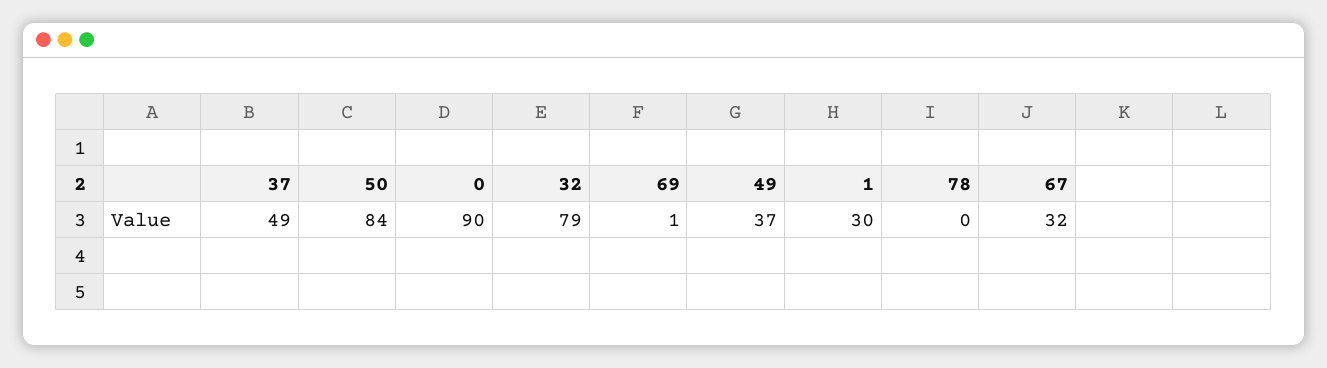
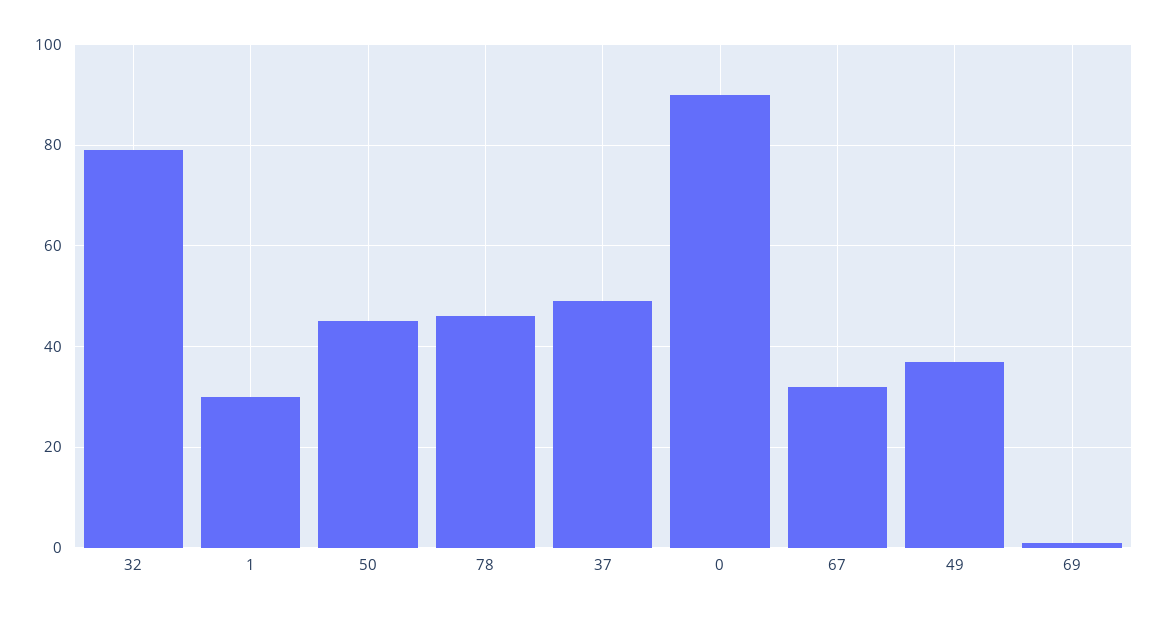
50: 84 -> 45
78: 0 -> 45

